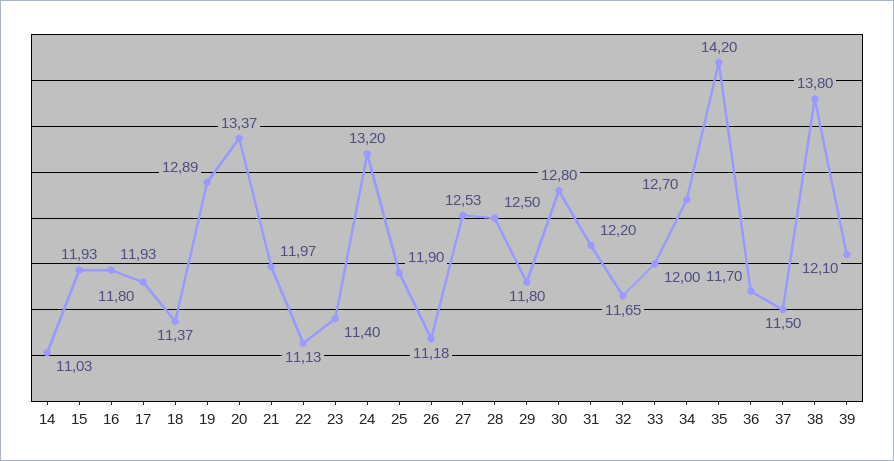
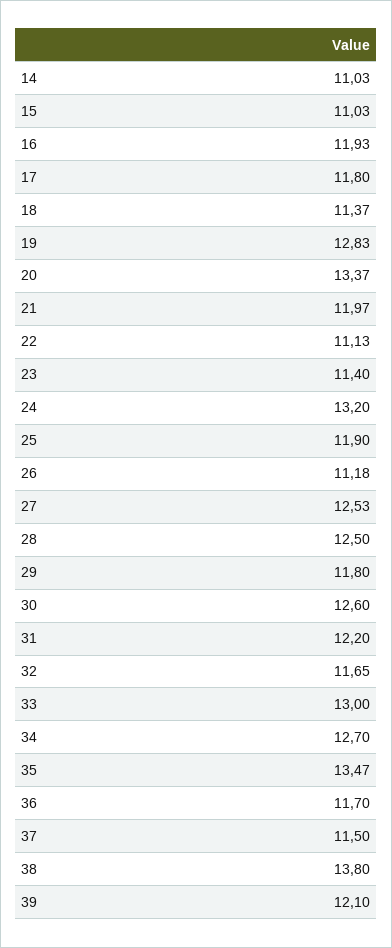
15: 11.93 -> 11.03
19: 12.89 -> 12.83
30: 12.8 -> 12.6
33: 12 -> 13
35: 14.2 -> 13.47

